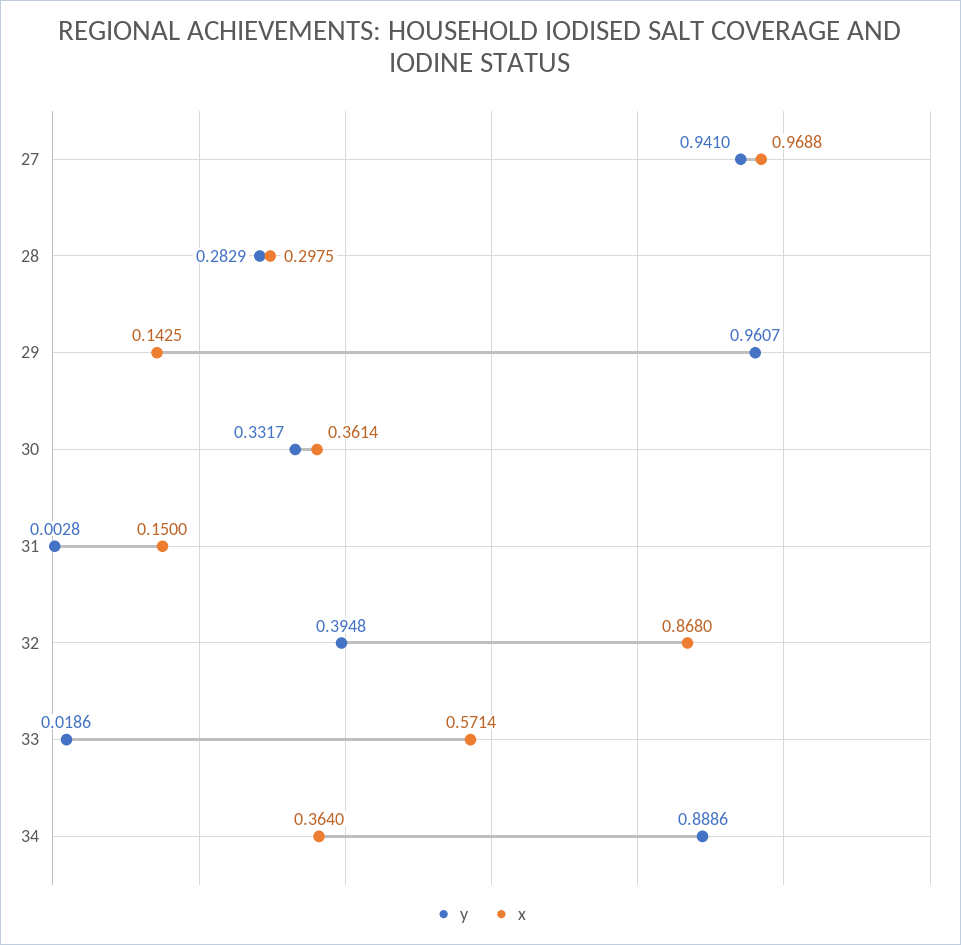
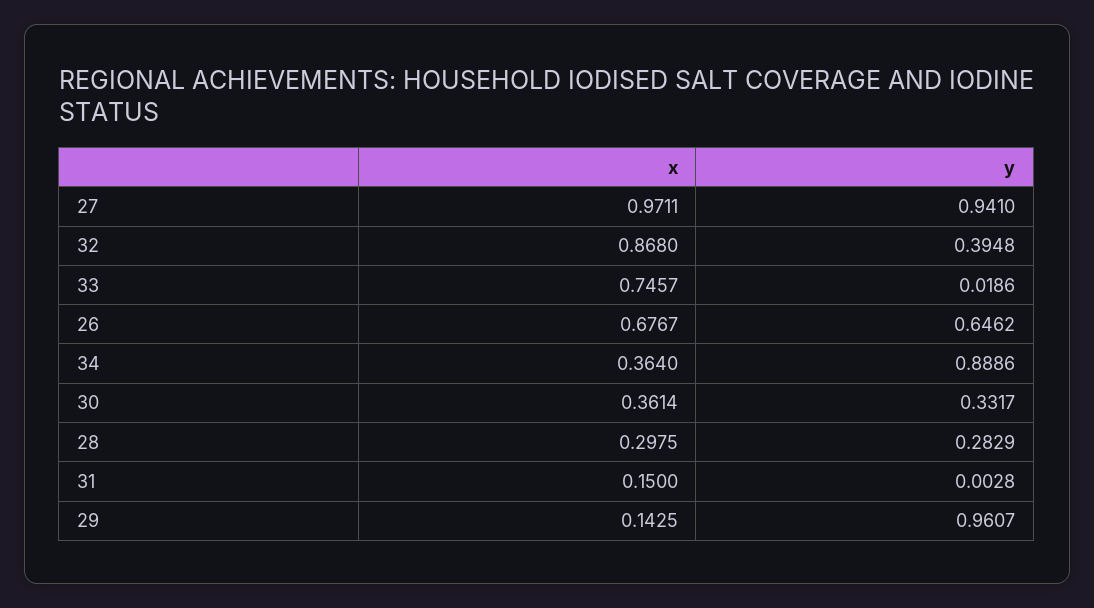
x, 27: 0.9688 -> 0.9711
x, 33: 0.5714 -> 0.7457
x, 26: none -> 0.6767
y, 26: none -> 0.6462

